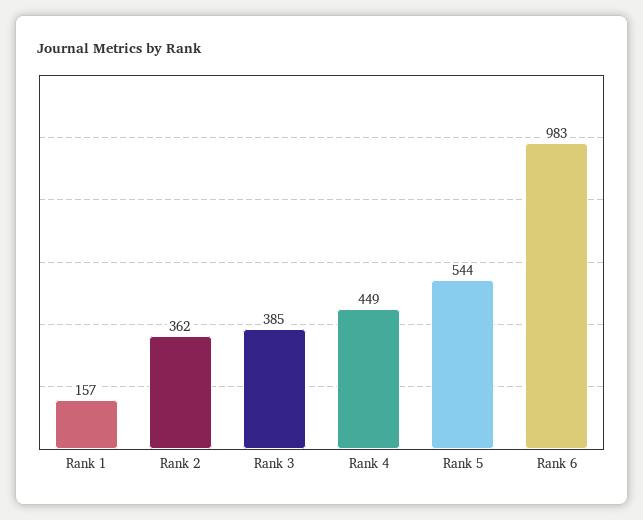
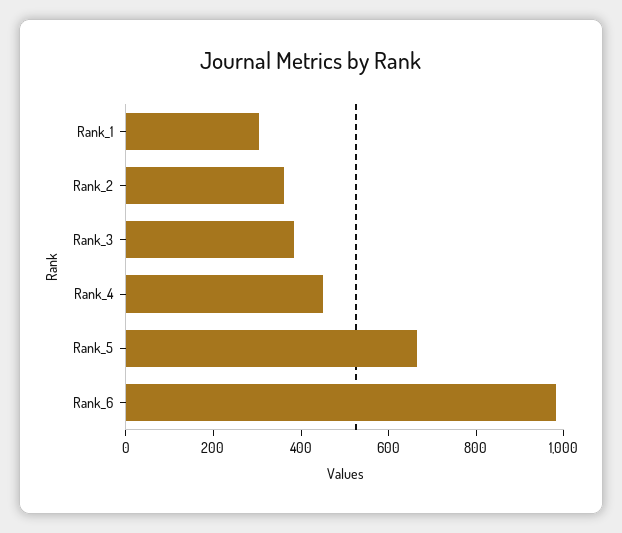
Rank 1: 157 -> 300
Rank 5: 544 -> 650

